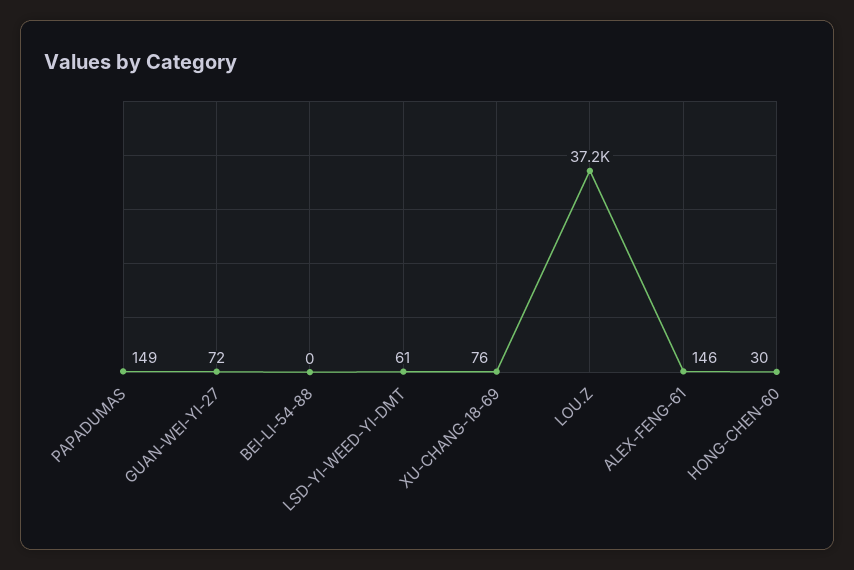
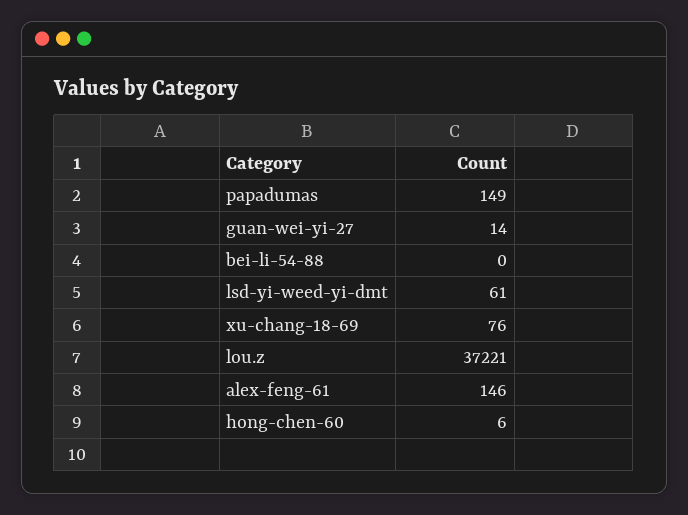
GUAN-WEI-YI-27: 72 -> 14
HONG-CHEN-60: 30 -> 6

